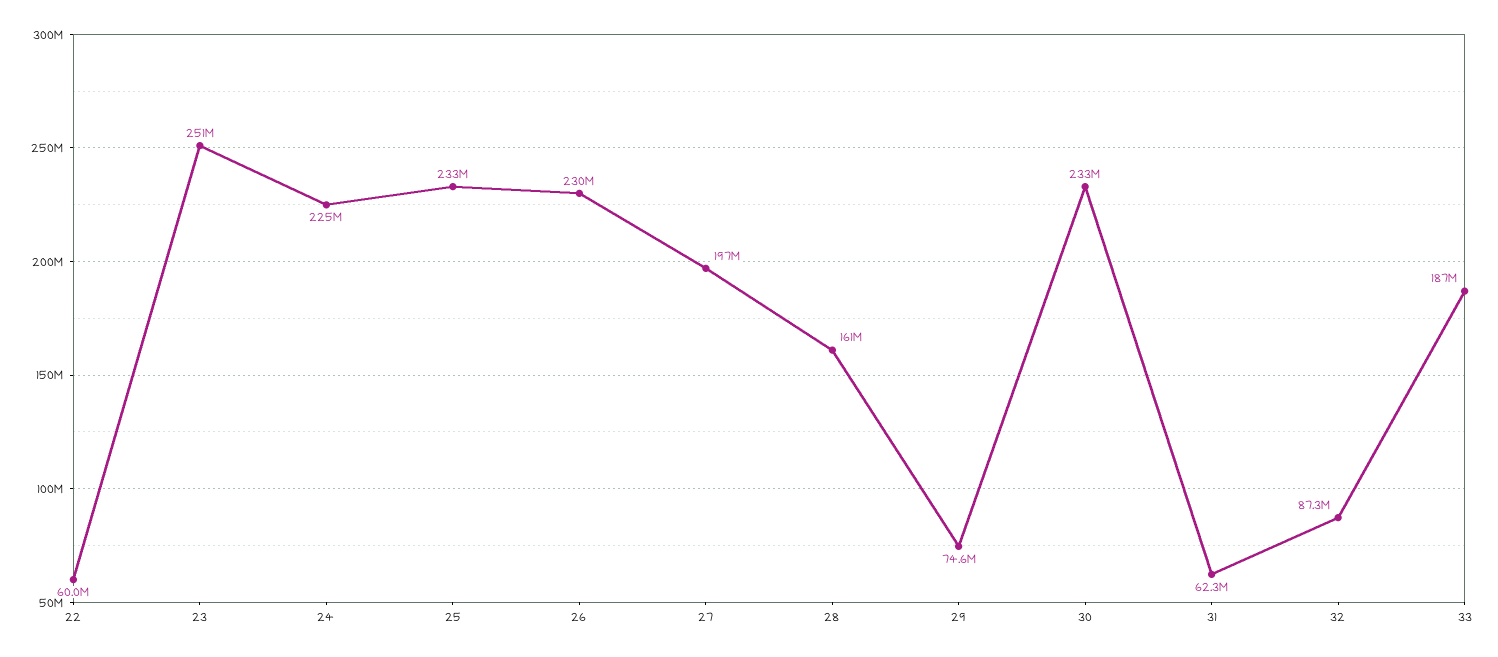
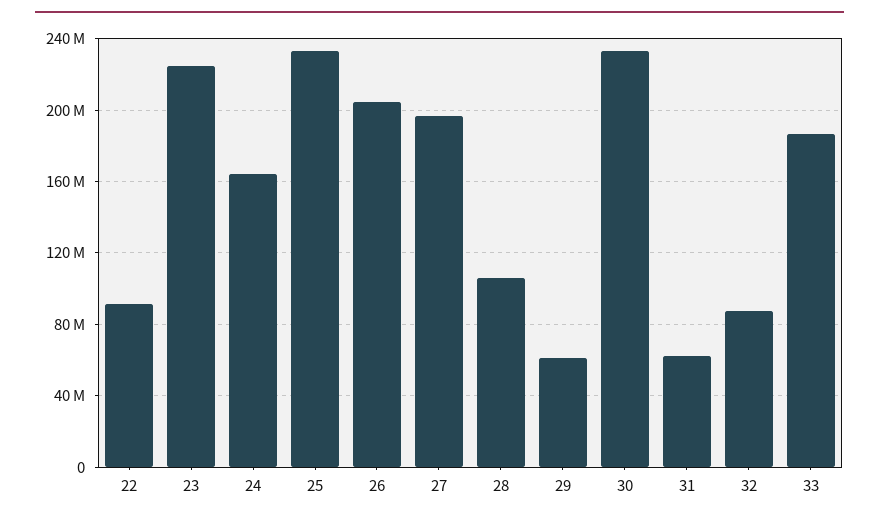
22: 60000000 -> 90000000
23: 251000000 -> 225000000
24: 225000000 -> 165000000
26: 230000000 -> 205000000
28: 161000000 -> 105000000
29: 74600000 -> 60000000

